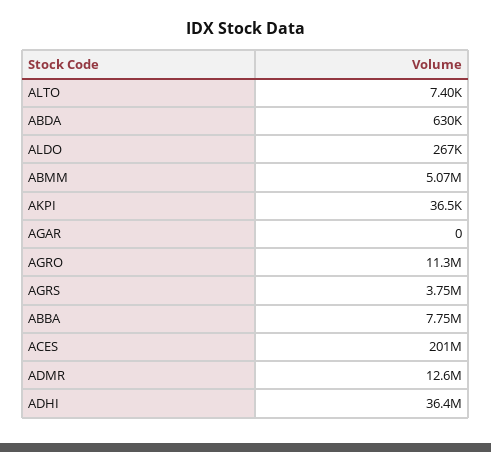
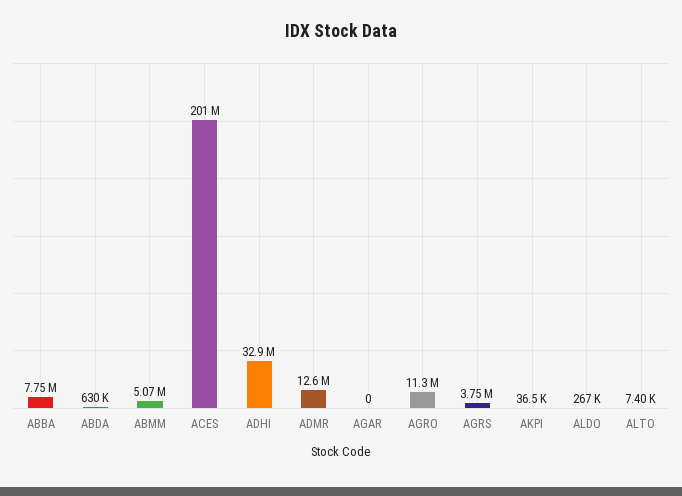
ADHI: 36400000 -> 32900000

